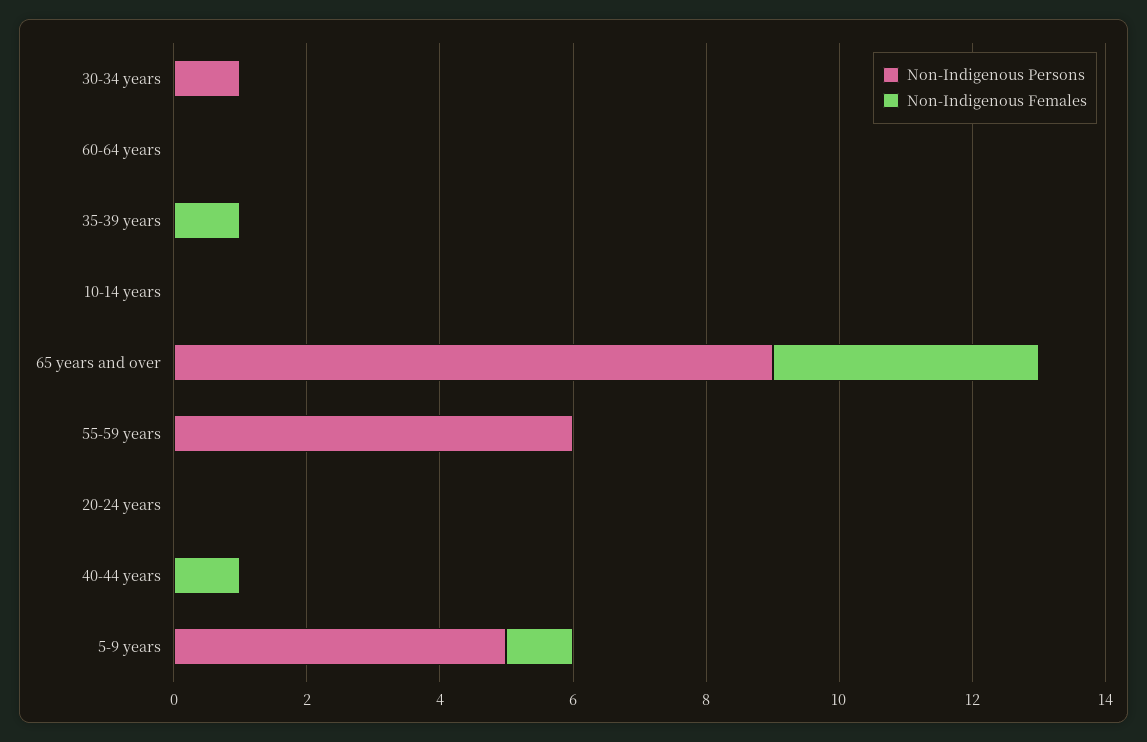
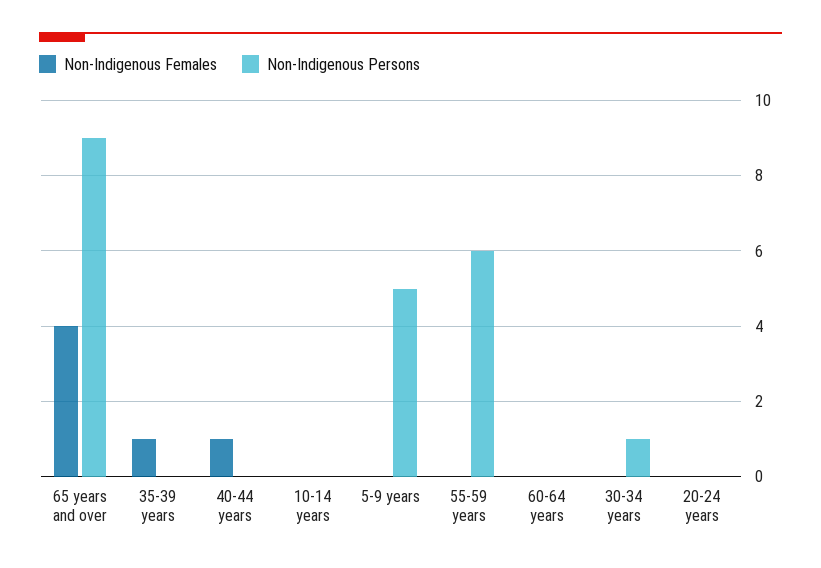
Non-Indigenous Females, 5-9 years: 1 -> 0

